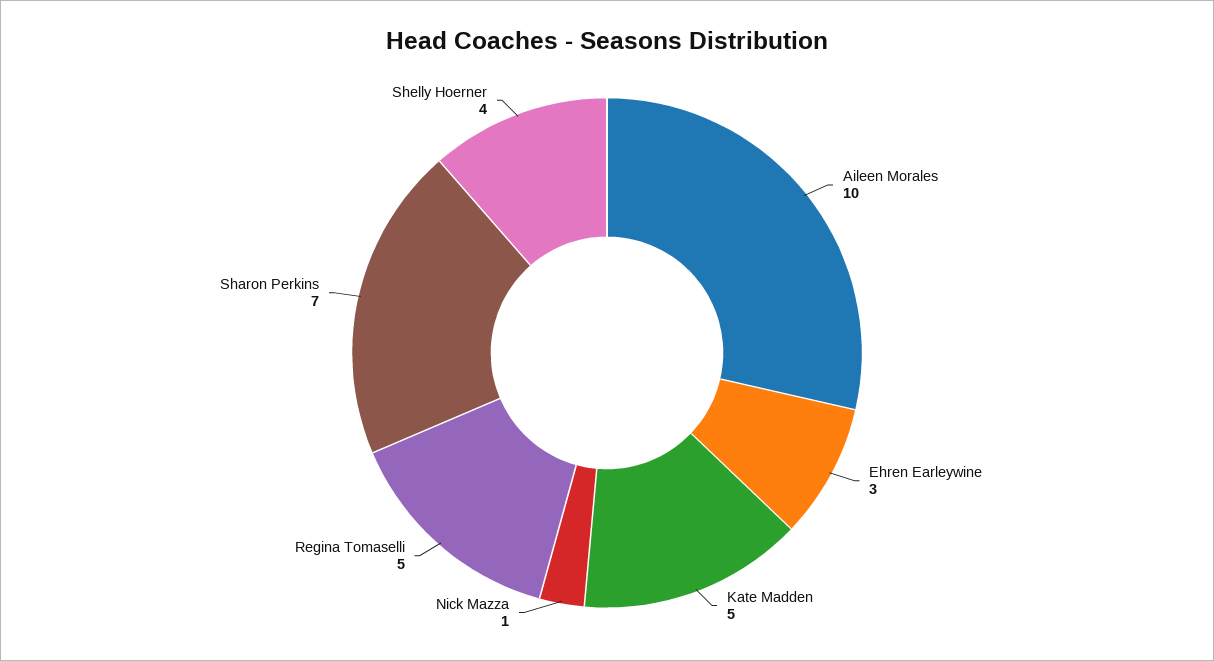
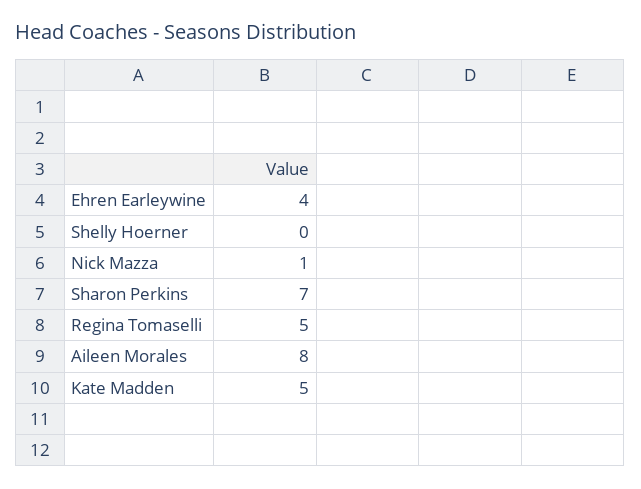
Aileen Morales: 10 -> 8
Ehren Earleywine: 3 -> 4
Shelly Hoerner: 4 -> 0

